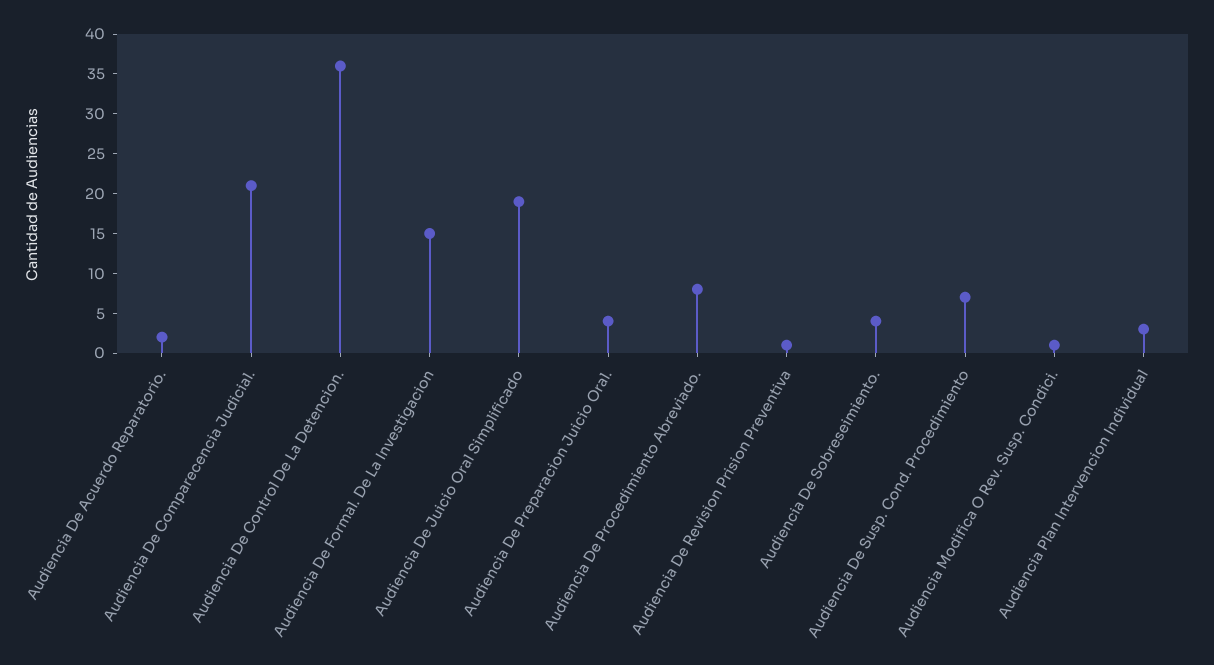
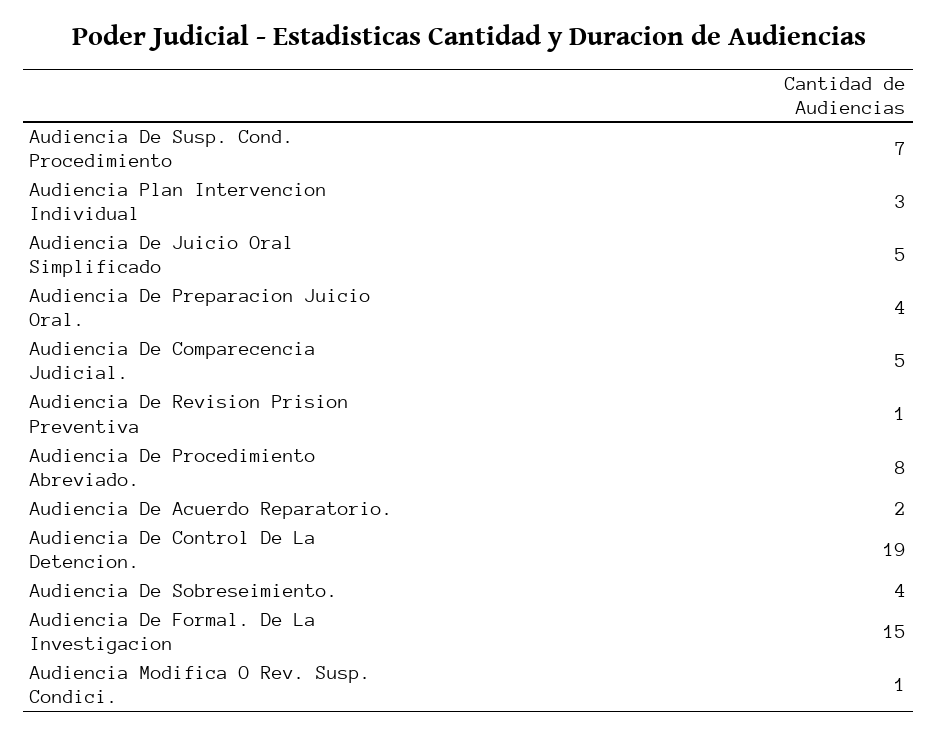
Audiencia De Comparecencia Judicial.: 20 -> 5
Audiencia De Control De La Detencion.: 35 -> 19
Audiencia De Juicio Oral Simplificado: 20 -> 5

